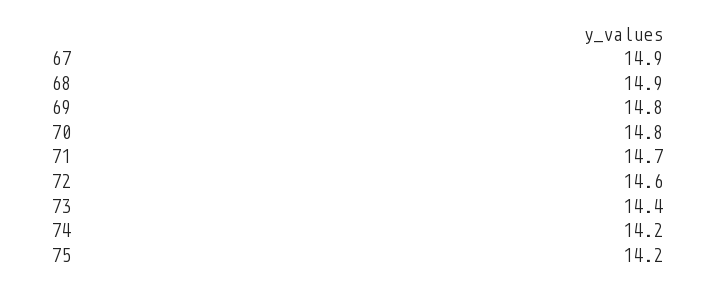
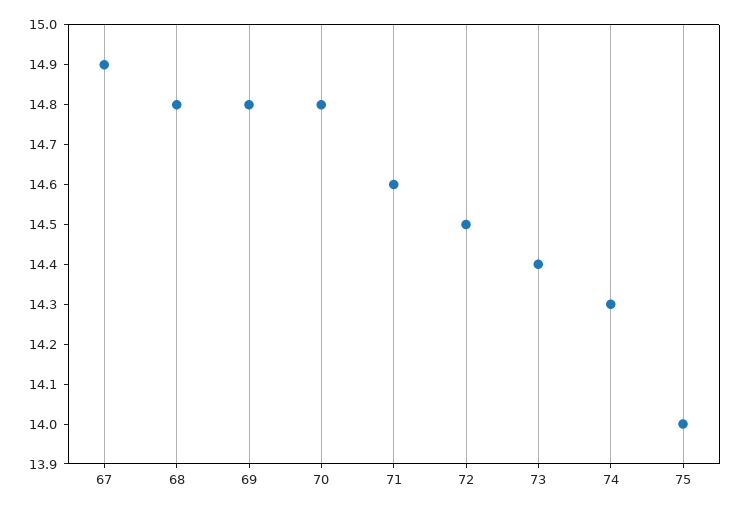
68: 14.9 -> 14.8
71: 14.7 -> 14.6
72: 14.6 -> 14.5
74: 14.2 -> 14.3
75: 14.2 -> 14

